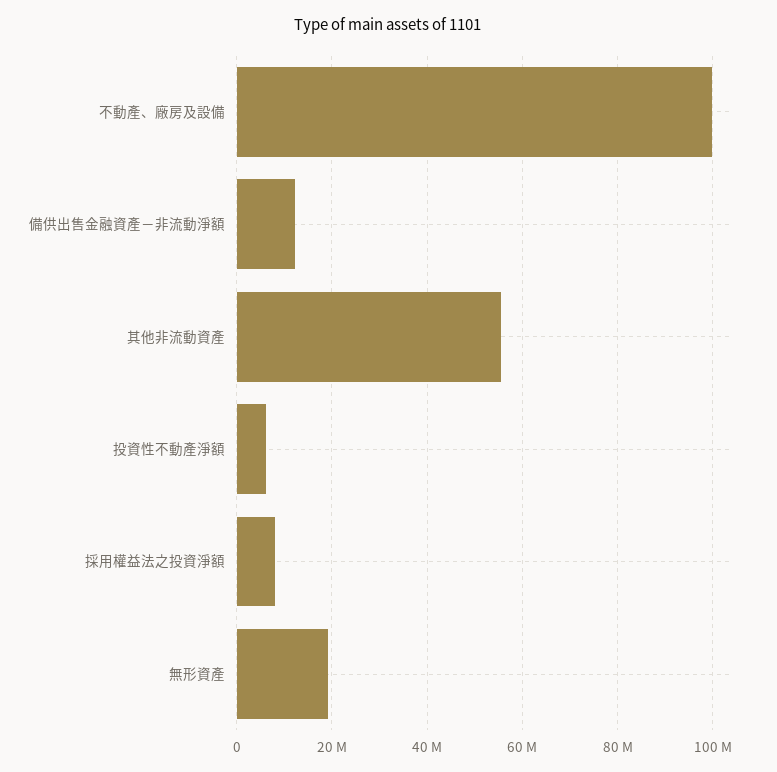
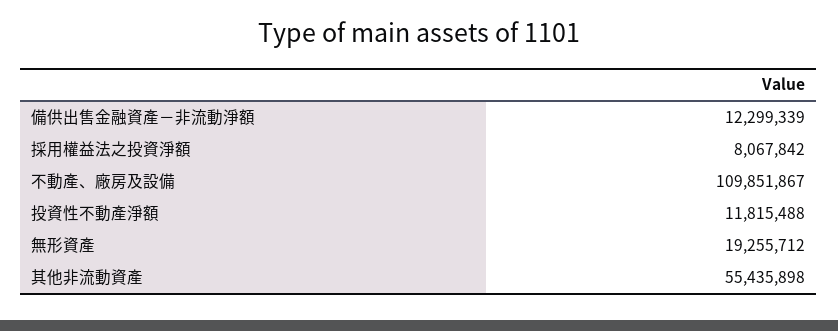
不動產、廠房及設備: 100000000 -> 109851867
投資性不動產淨額: 6000000 -> 11815488

